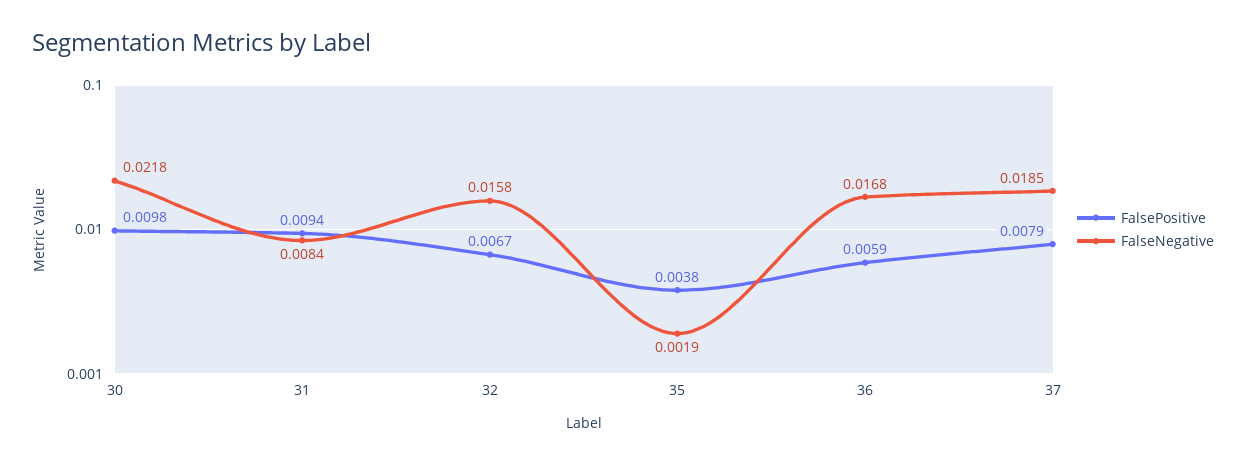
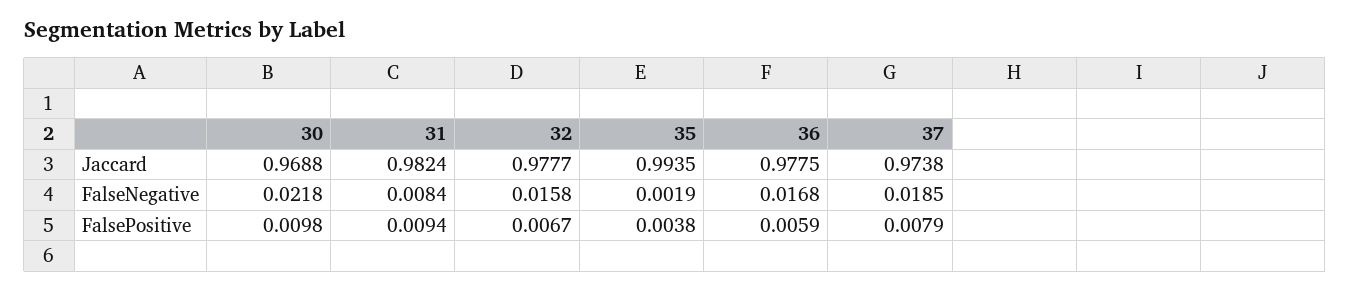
Jaccard, 30: none -> 0.9688
Jaccard, 31: none -> 0.9824
Jaccard, 32: none -> 0.9777
Jaccard, 35: none -> 0.9935
Jaccard, 36: none -> 0.9775
Jaccard, 37: none -> 0.9738

